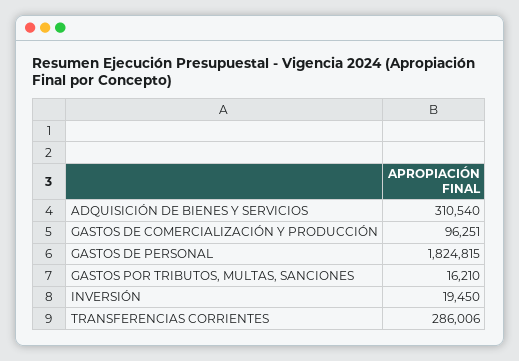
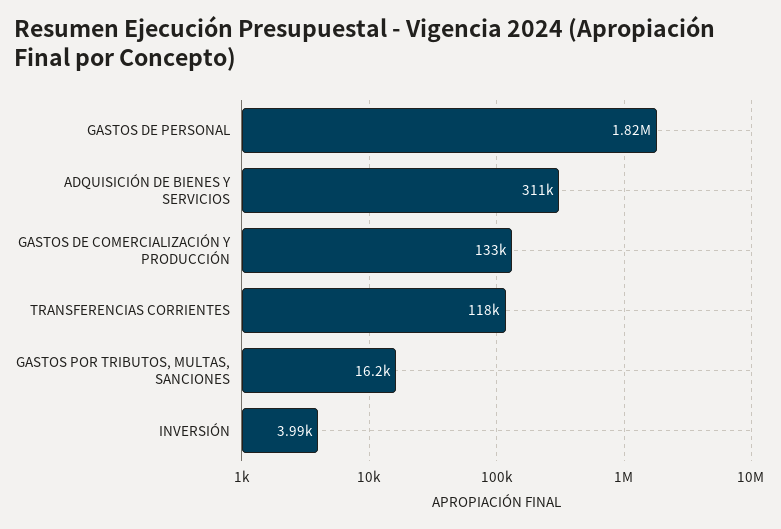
GASTOS DE COMERCIALIZACIÓN Y PRODUCCIÓN: 96251 -> 133000
INVERSIÓN: 19450 -> 3990
TRANSFERENCIAS CORRIENTES: 286006 -> 118000

